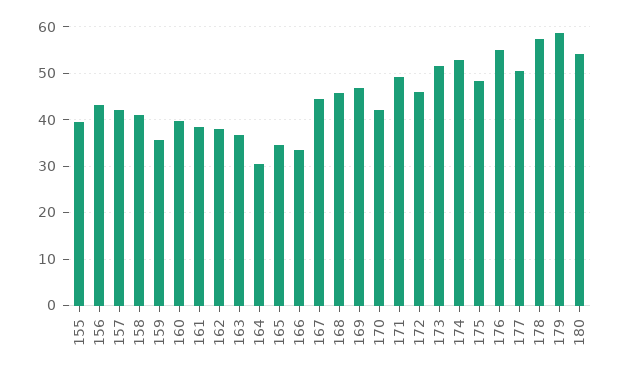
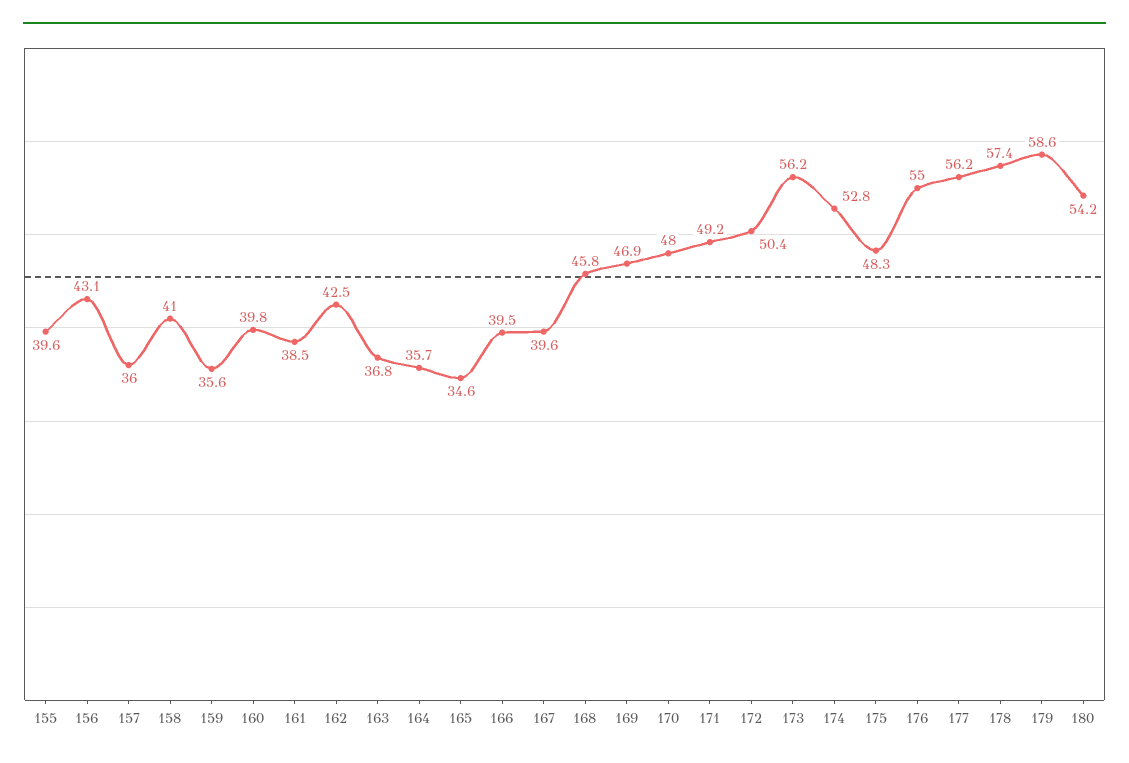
157: 42 -> 36
162: 38 -> 42.5
164: 30 -> 35.7
166: 34 -> 39.5
167: 44 -> 39.6
170: 42 -> 48
172: 46 -> 50.4
173: 52 -> 56.2
177: 50 -> 56.2

